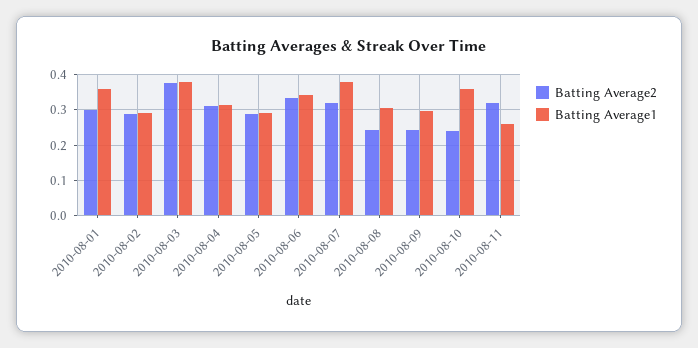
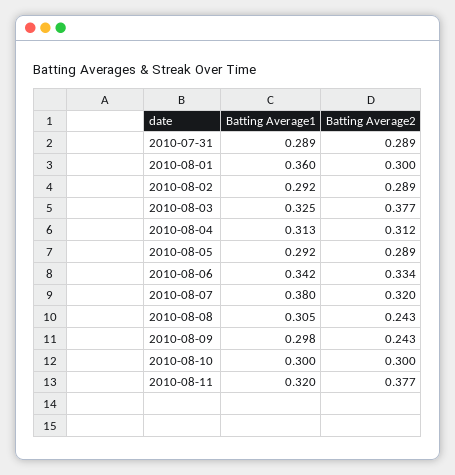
Batting Average1, 2010-08-03: 0.38 -> 0.325
Batting Average2, 2010-08-10: 0.24 -> 0.3
Batting Average1, 2010-08-10: 0.36 -> 0.3
Batting Average2, 2010-08-11: 0.32 -> 0.377
Batting Average1, 2010-08-11: 0.26 -> 0.32
Batting Average1, 2010-07-31: none -> 0.289
Batting Average2, 2010-07-31: none -> 0.289

